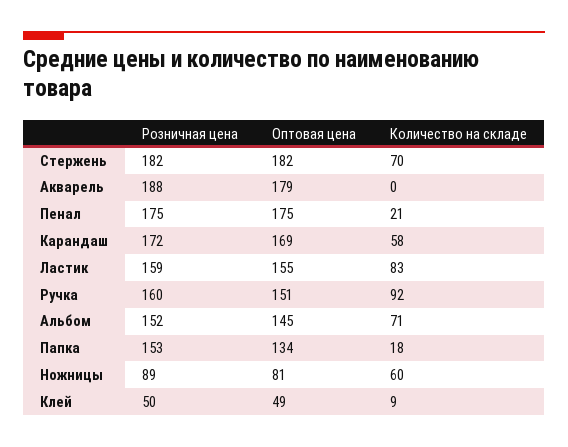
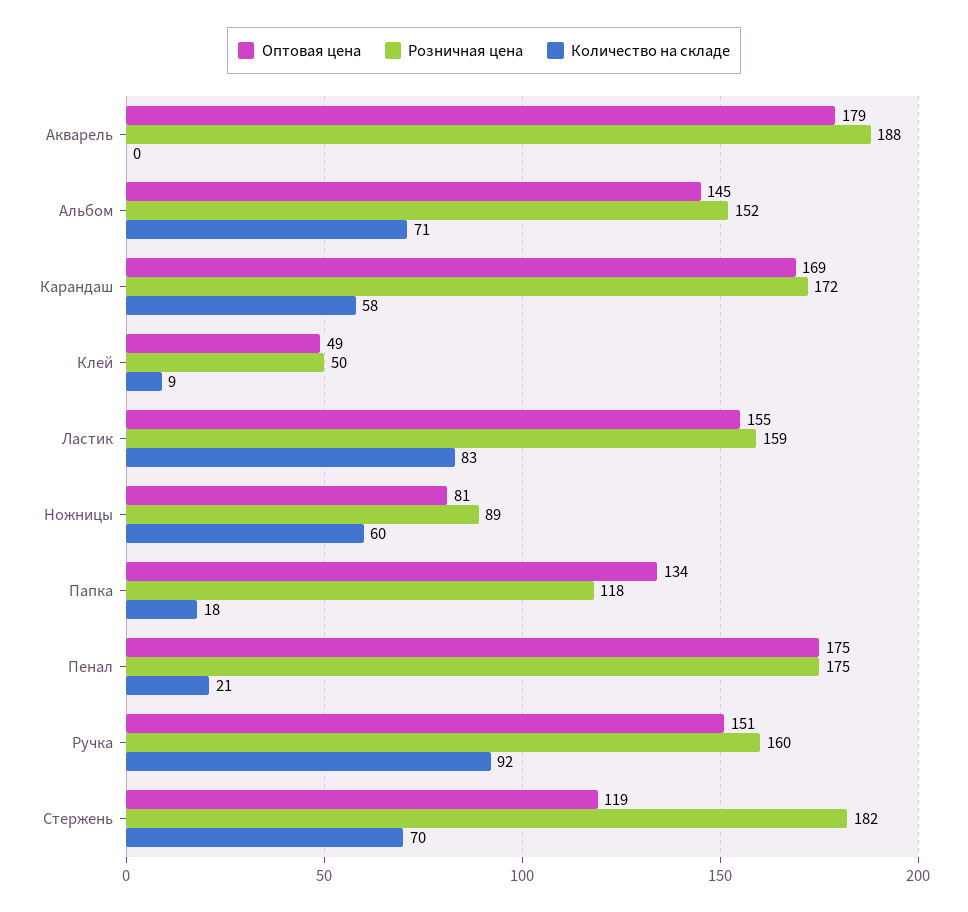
Оптовая цена, Стержень: 182 -> 119
Розничная цена, Папка: 153 -> 118

